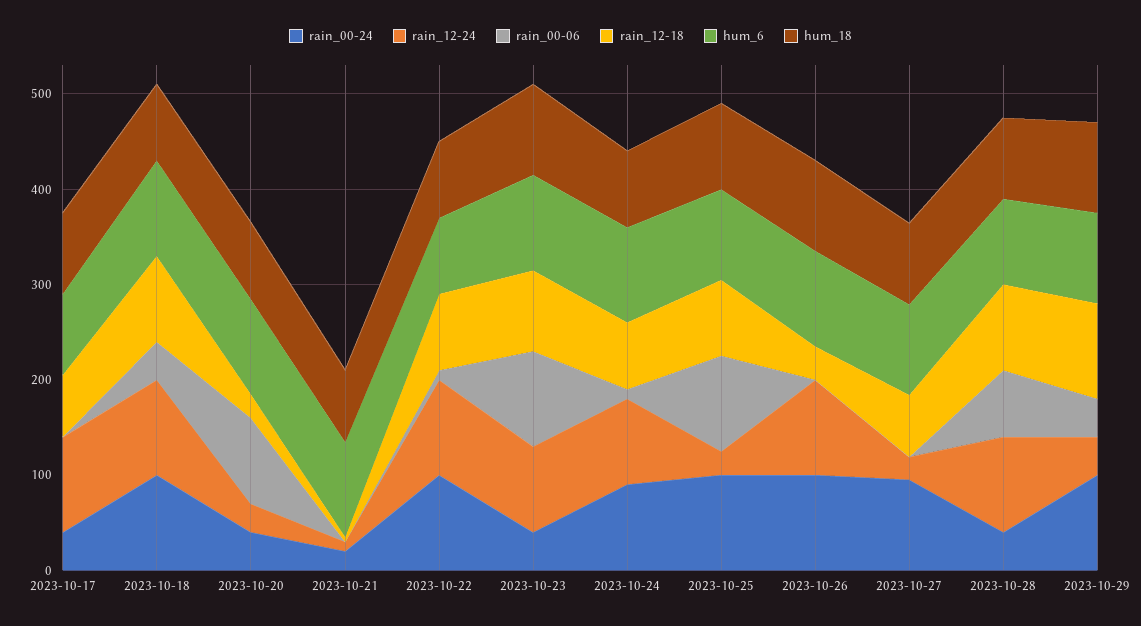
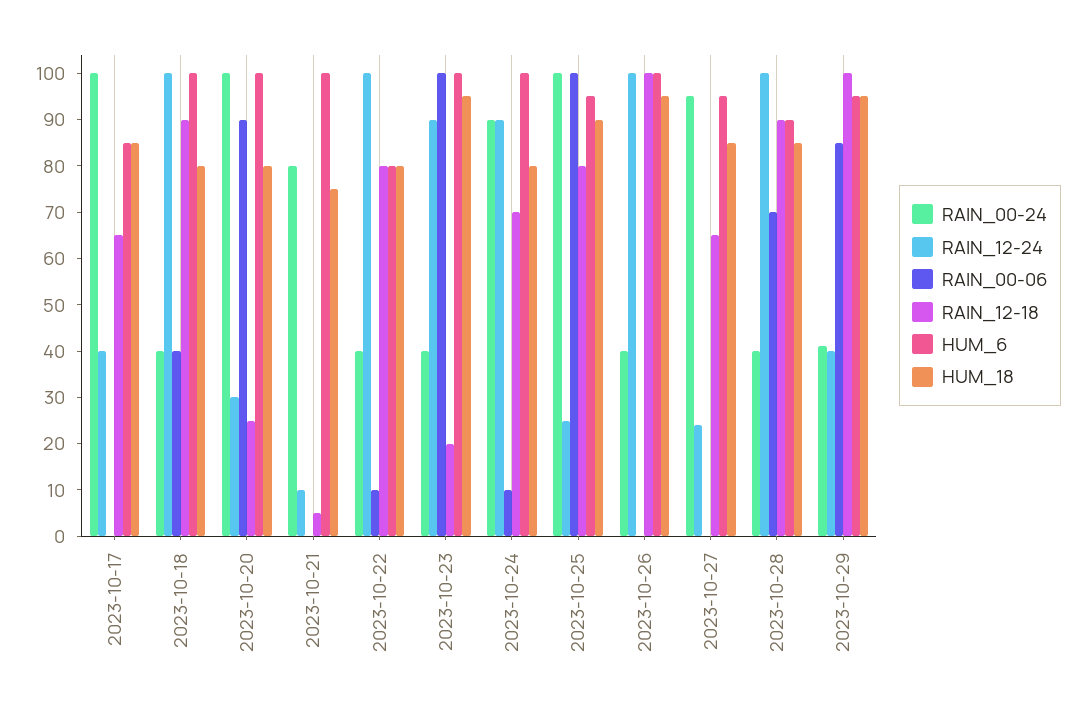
rain_00-24, 2023-10-17: 40 -> 100
rain_12-24, 2023-10-17: 100 -> 40
rain_00-24, 2023-10-18: 100 -> 40
rain_00-24, 2023-10-20: 40 -> 100
rain_00-24, 2023-10-21: 20 -> 80
rain_00-24, 2023-10-22: 100 -> 40
rain_12-18, 2023-10-23: 80 -> 20
rain_00-24, 2023-10-26: 100 -> 40
rain_12-18, 2023-10-26: 40 -> 100
rain_00-24, 2023-10-29: 100 -> 40
rain_00-06, 2023-10-29: 40 -> 85

